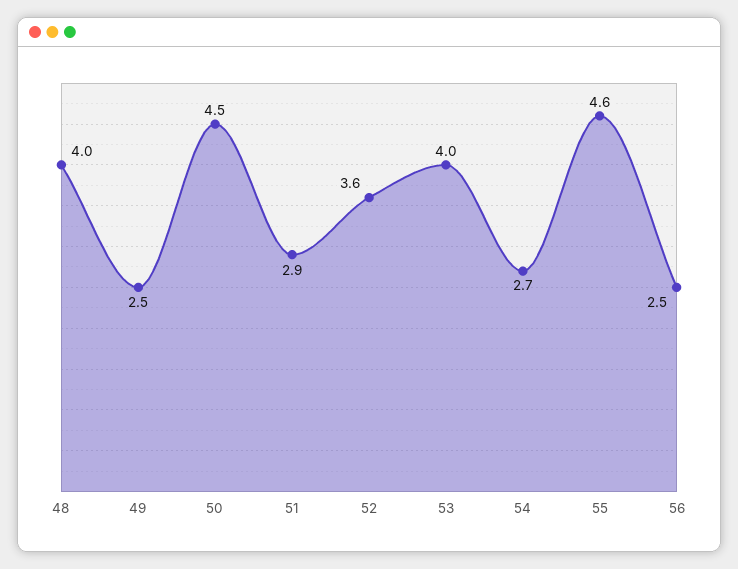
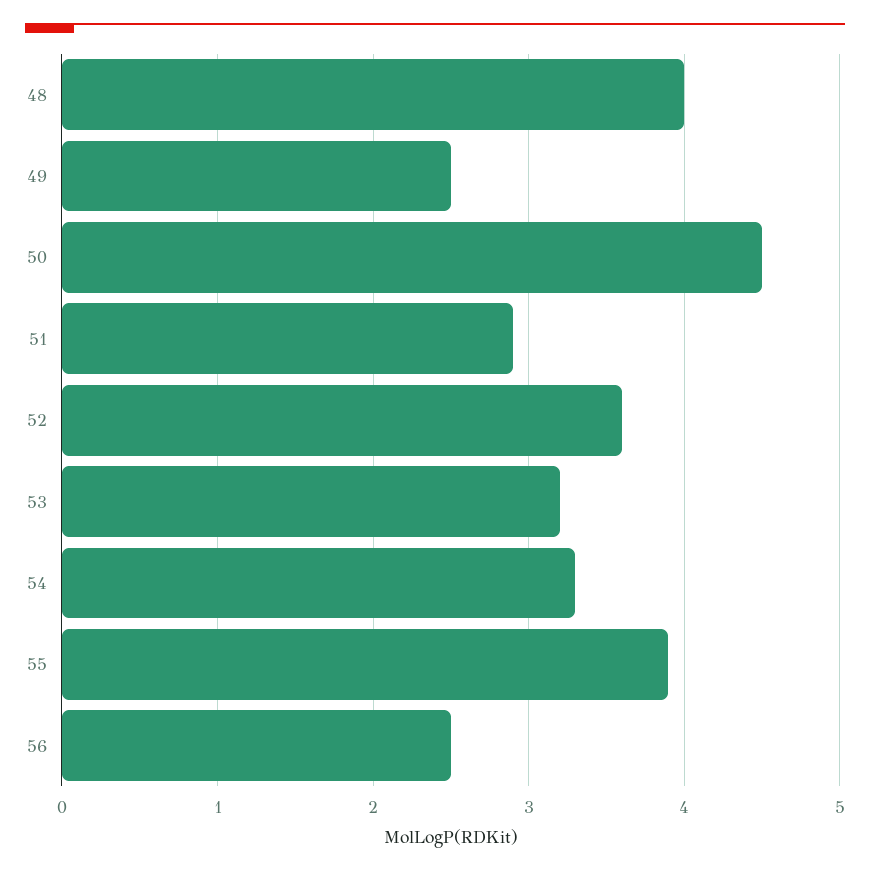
53: 4 -> 3.2
54: 2.7 -> 3.3
55: 4.6 -> 3.9

